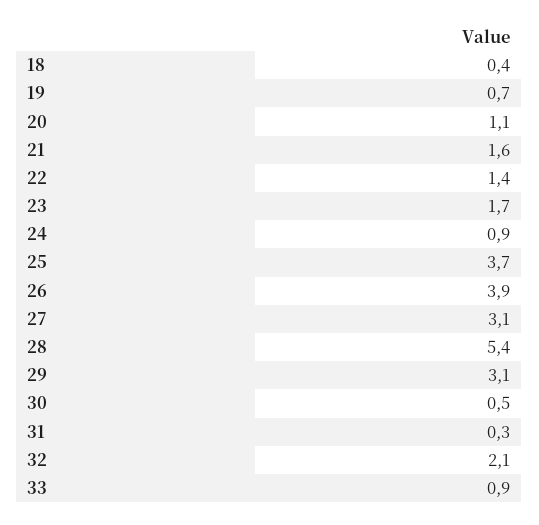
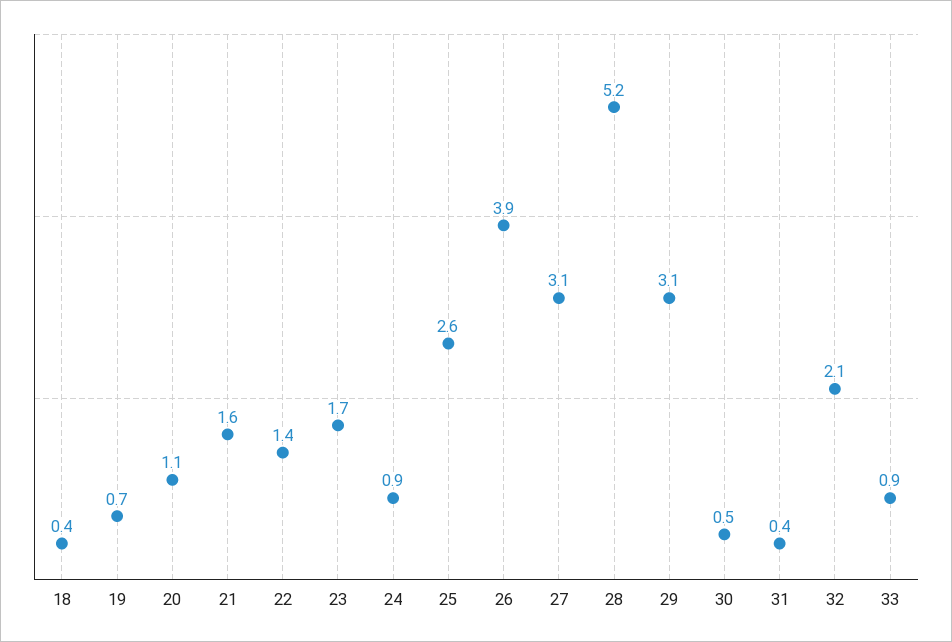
25: 3.7 -> 2.6
28: 5.4 -> 5.2
31: 0.3 -> 0.4

